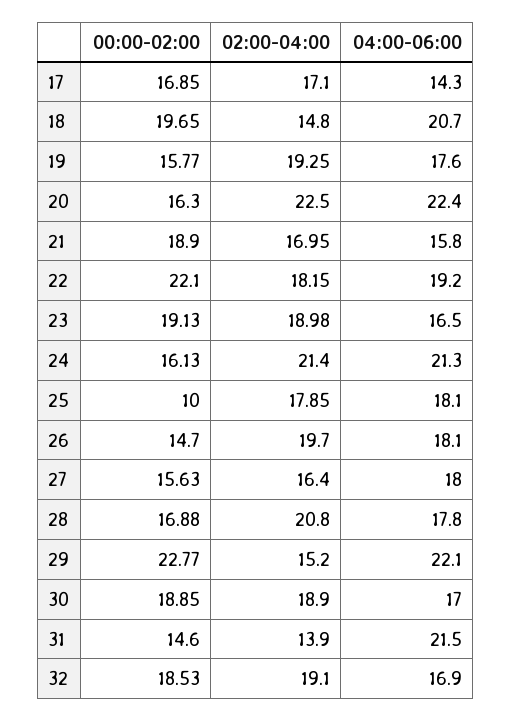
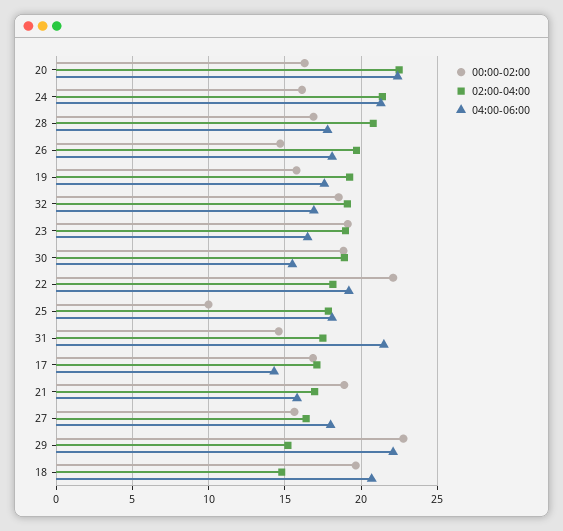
04:00-06:00, 30: 17 -> 15.5
02:00-04:00, 31: 13.9 -> 17.5

